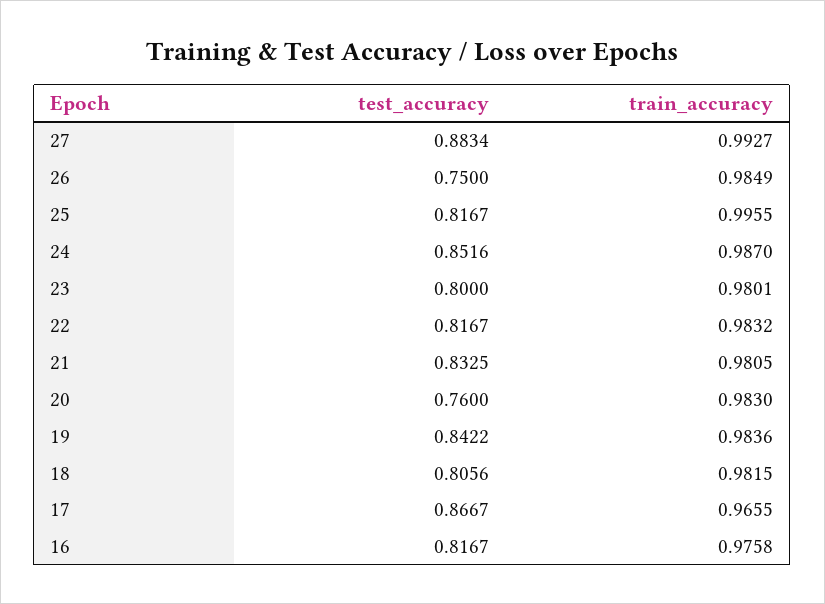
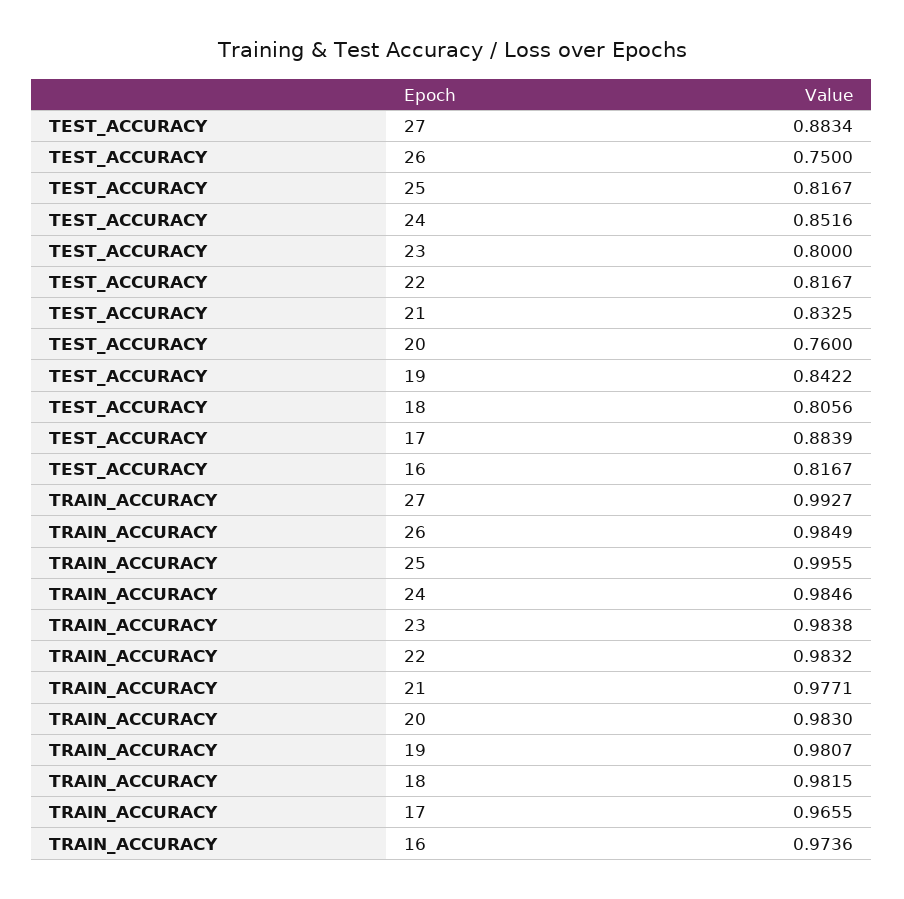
train_accuracy, 24: 0.987 -> 0.9846
train_accuracy, 23: 0.9801 -> 0.9838
train_accuracy, 21: 0.9805 -> 0.9771
train_accuracy, 19: 0.9836 -> 0.9807
test_accuracy, 17: 0.8667 -> 0.8839
train_accuracy, 16: 0.9758 -> 0.9736

